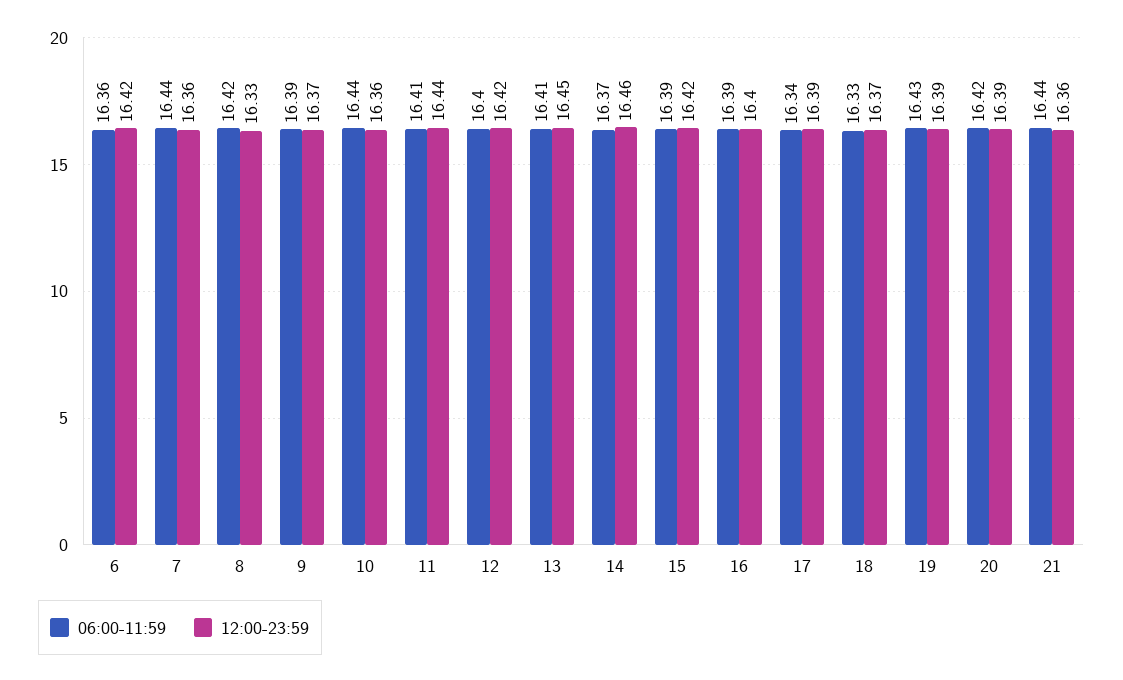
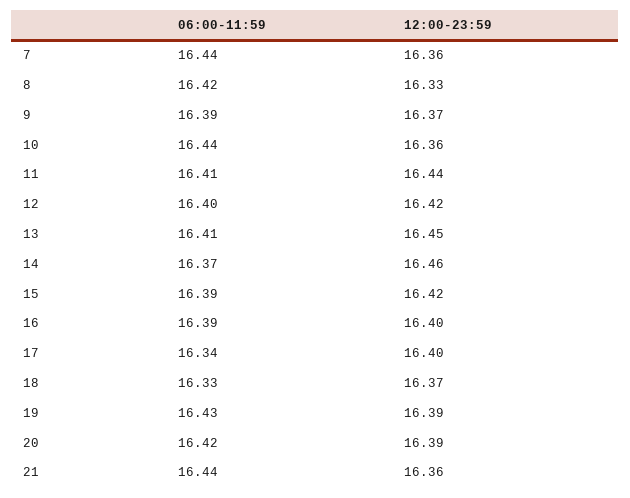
06:00-11:59, 6: 16.36 -> none
12:00-23:59, 6: 16.42 -> none
12:00-23:59, 17: 16.39 -> 16.4

